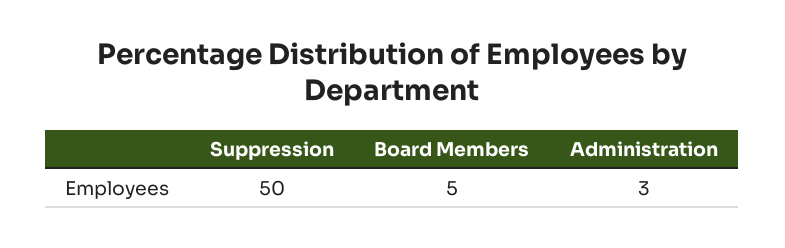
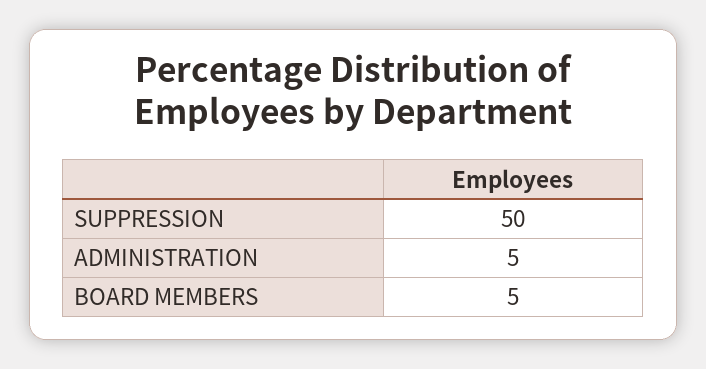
Administration: 3 -> 5

